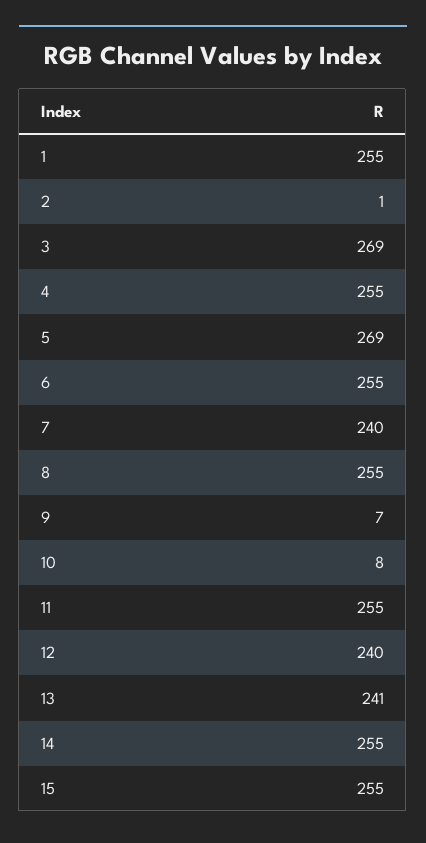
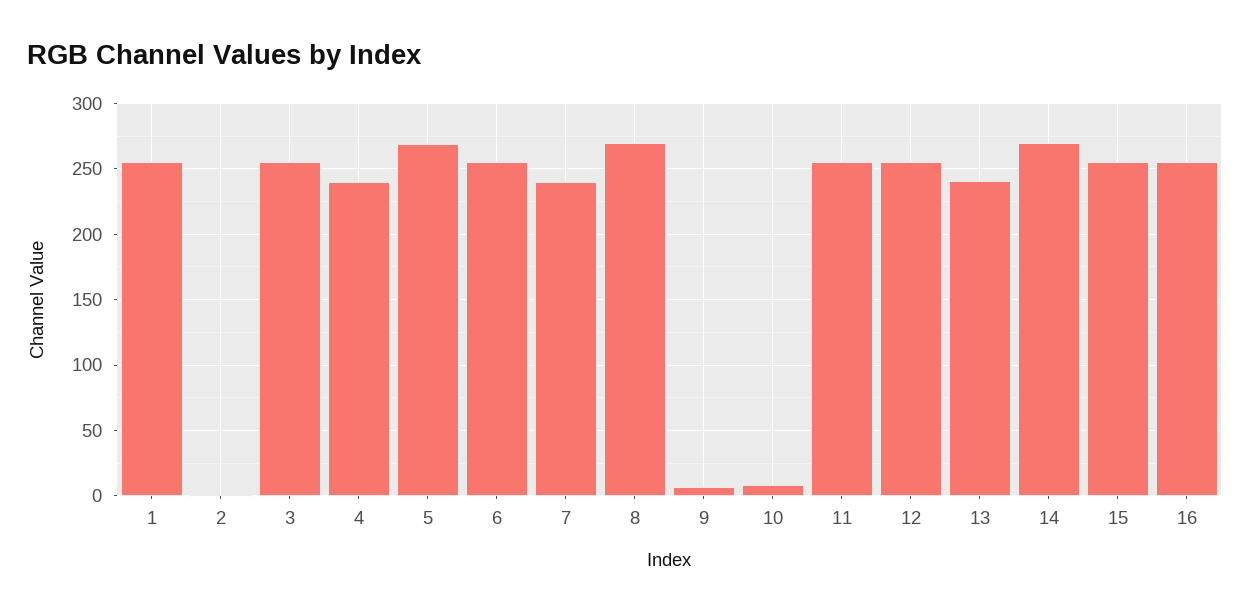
3: 269 -> 255
4: 255 -> 240
8: 255 -> 270
12: 240 -> 255
14: 255 -> 270
16: none -> 255

